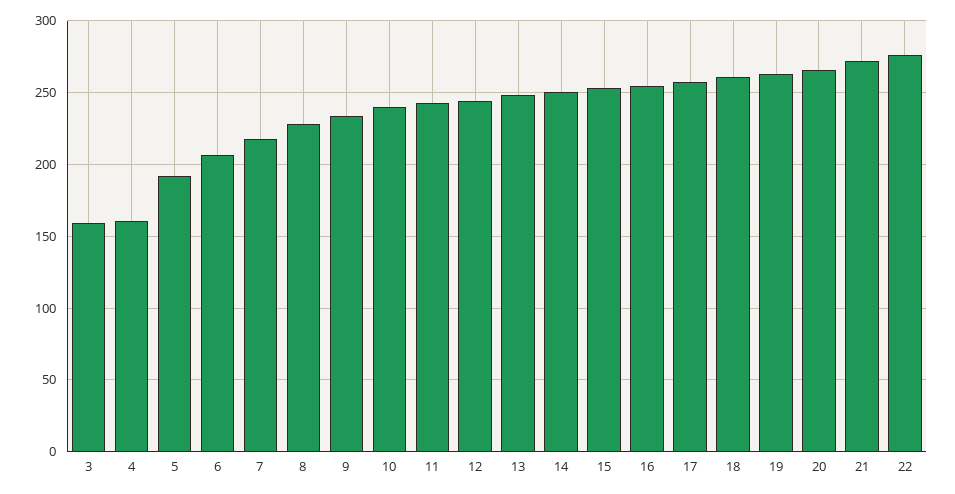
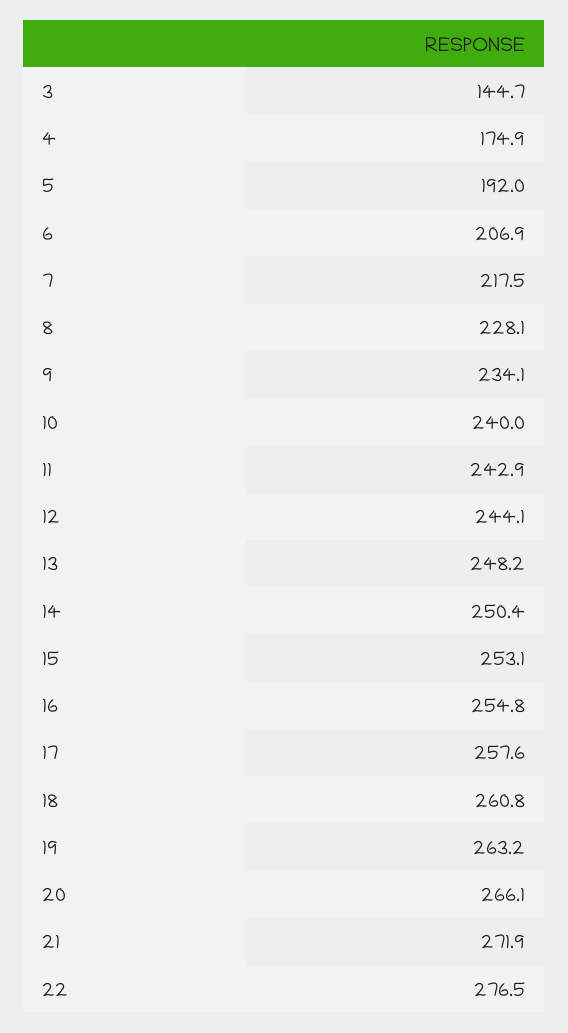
3: 160 -> 144.7
4: 160 -> 174.9

